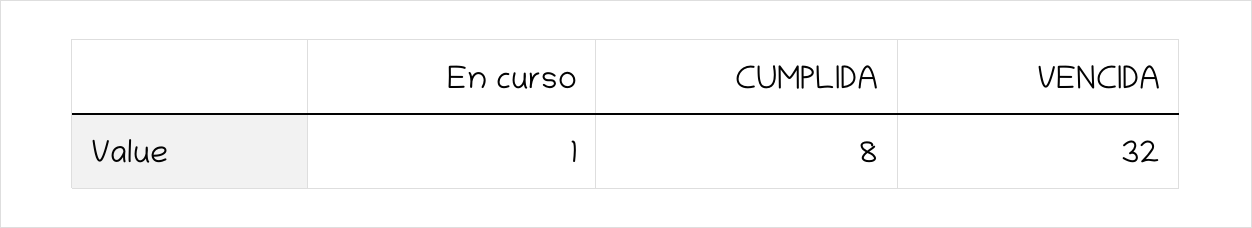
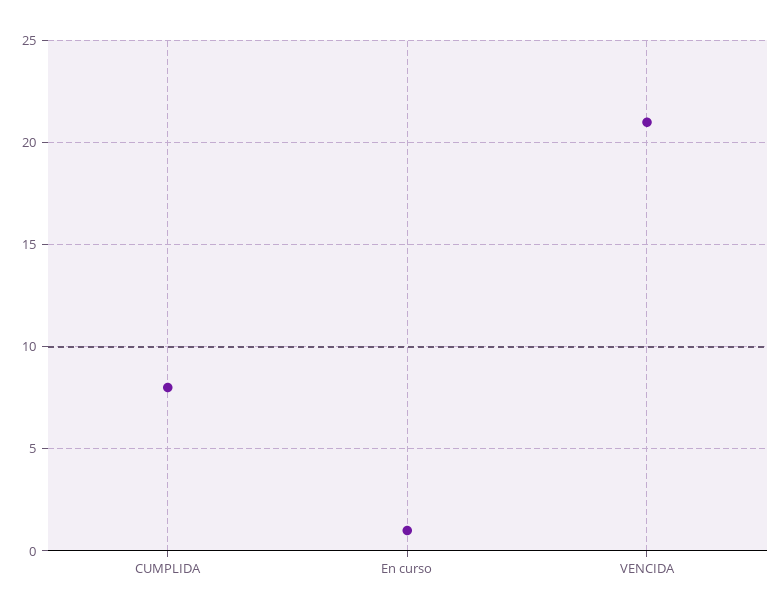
VENCIDA: 32 -> 21

